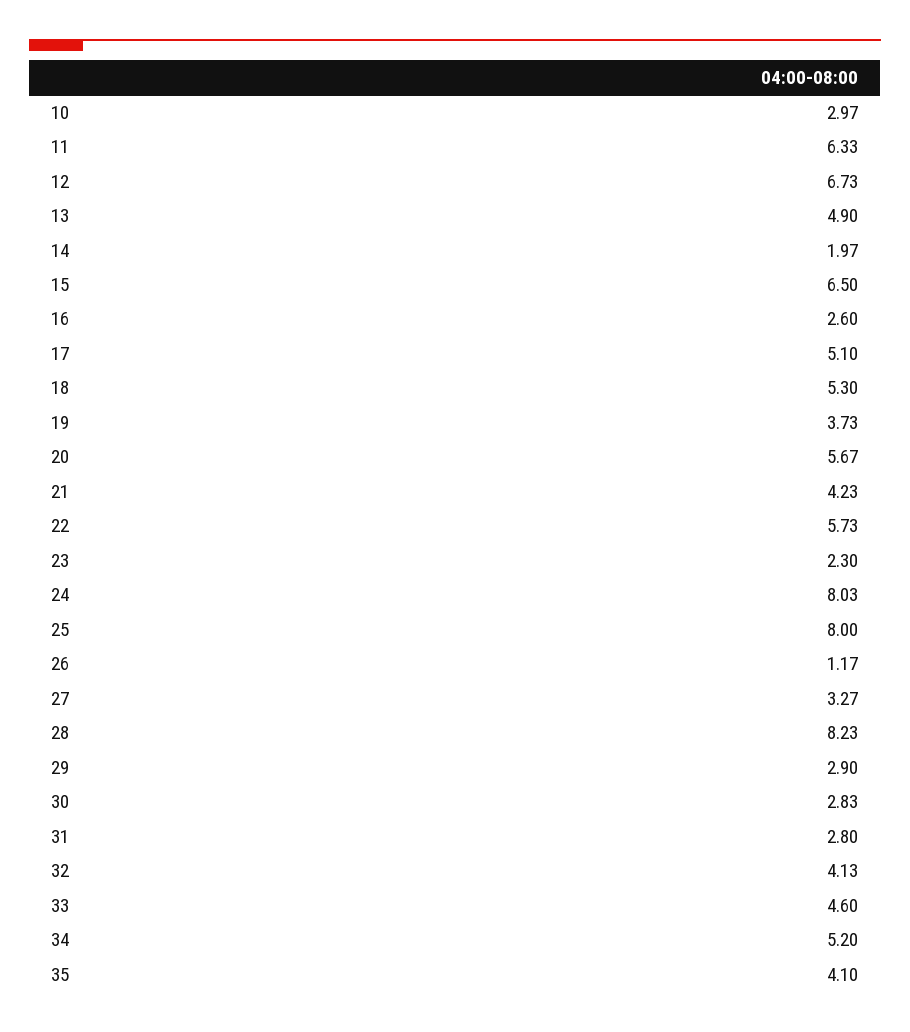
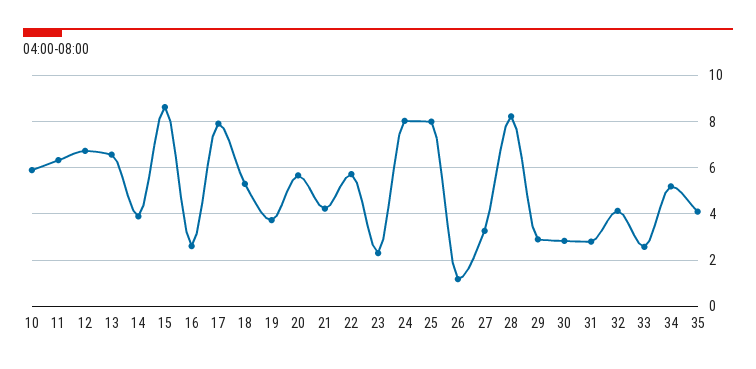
10: 2.97 -> 6
13: 4.9 -> 6.5
14: 1.97 -> 4
15: 6.5 -> 8.5
17: 5.1 -> 8
33: 4.6 -> 2.5

